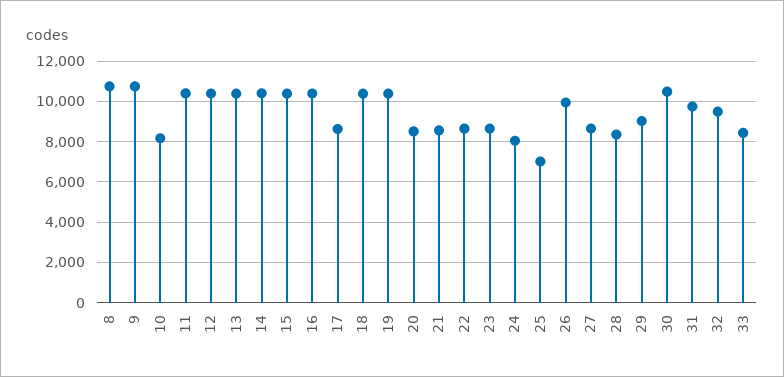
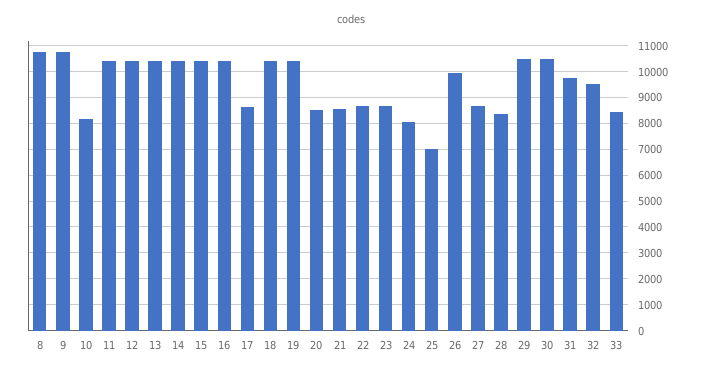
29: 9000 -> 10500

